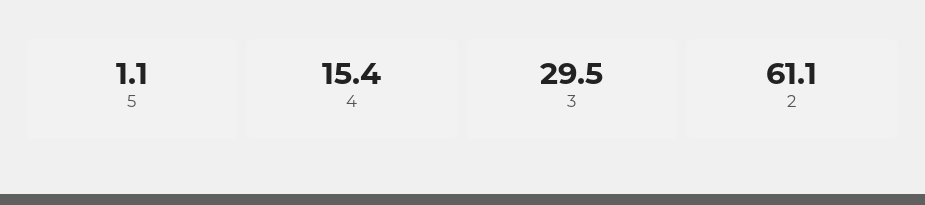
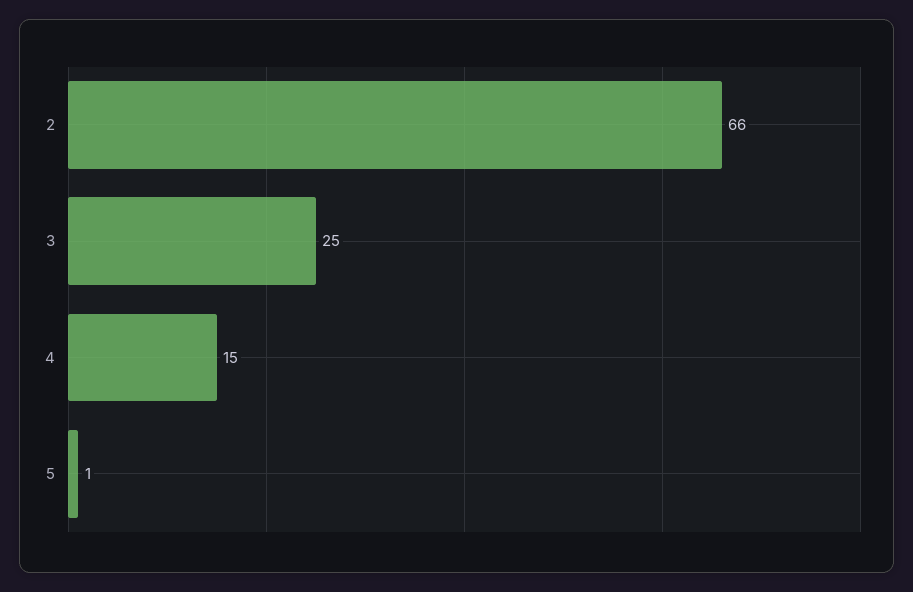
3: 29.5 -> 25
2: 61.1 -> 66

